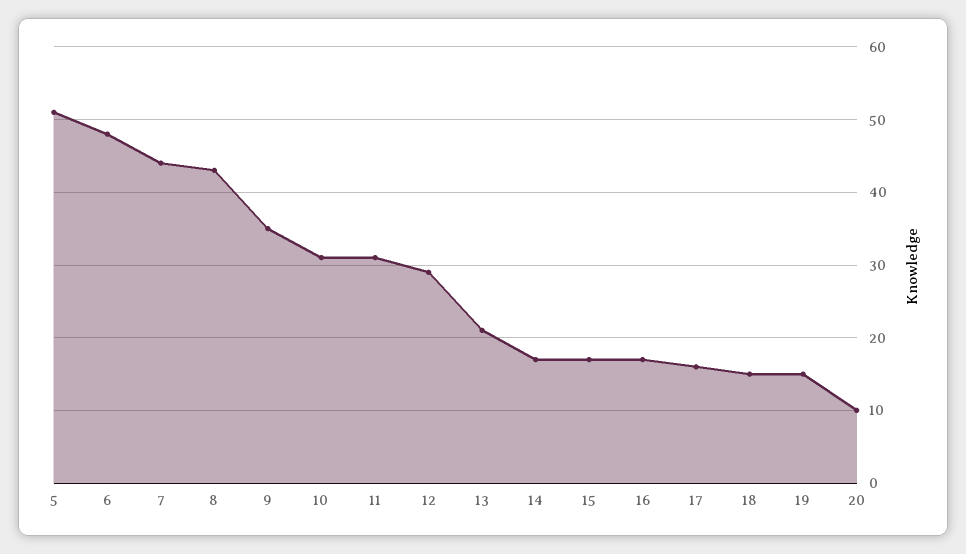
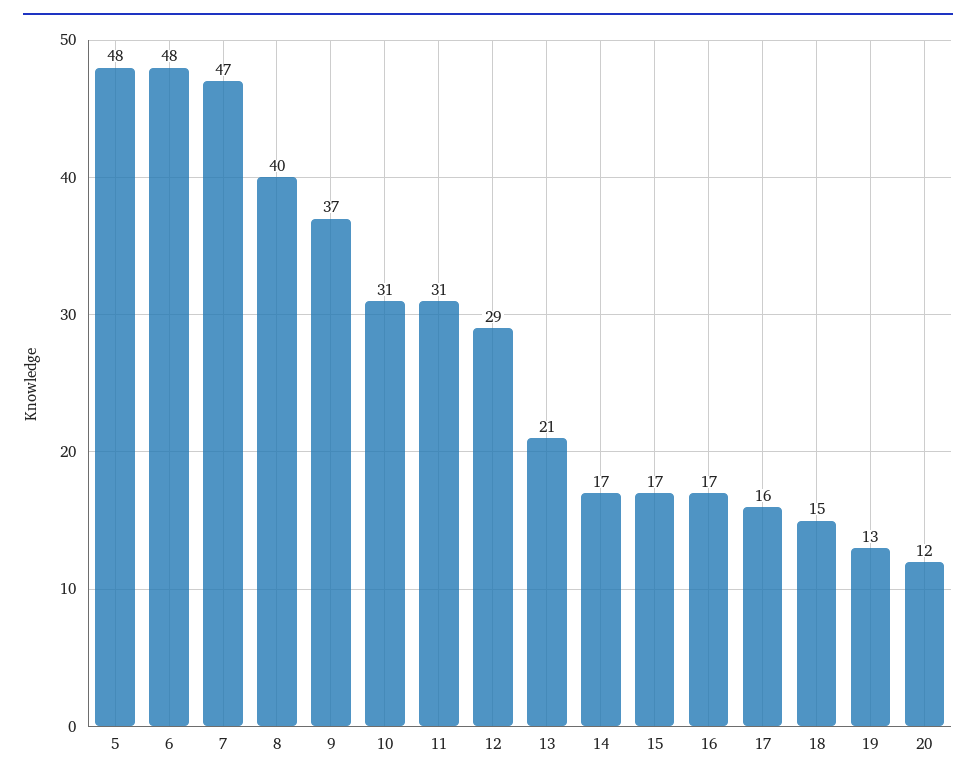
5: 51 -> 48
7: 44 -> 47
8: 43 -> 40
9: 35 -> 37
19: 15 -> 13
20: 10 -> 12

